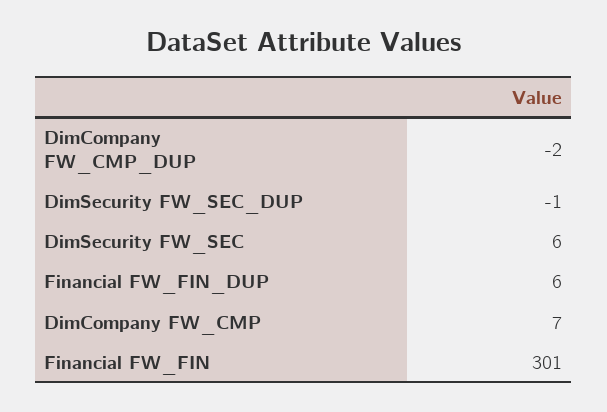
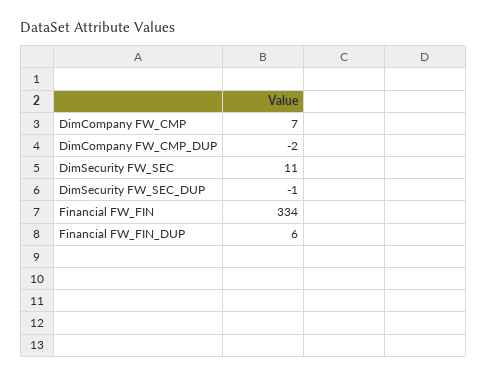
DimSecurity FW_SEC: 6 -> 11
Financial FW_FIN: 301 -> 334

